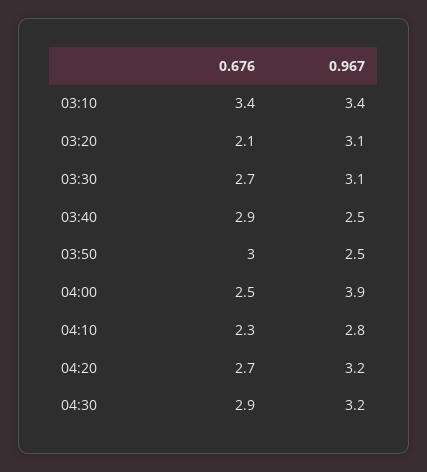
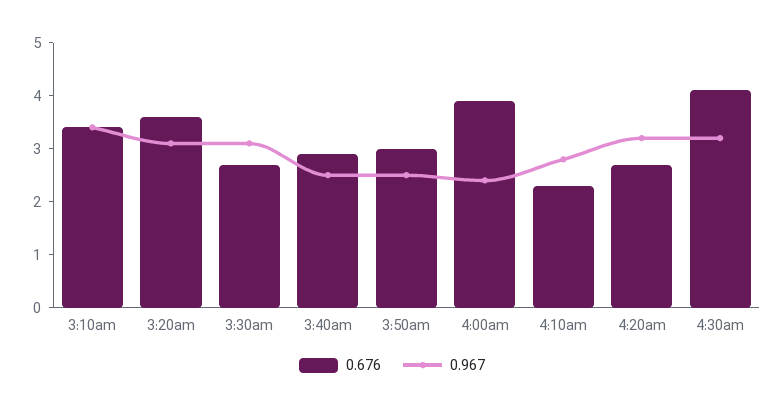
0.676, 03:20: 2.1 -> 3.5
0.676, 04:00: 2.5 -> 4
0.967, 04:00: 3.9 -> 2.5
0.676, 04:30: 2.9 -> 4

